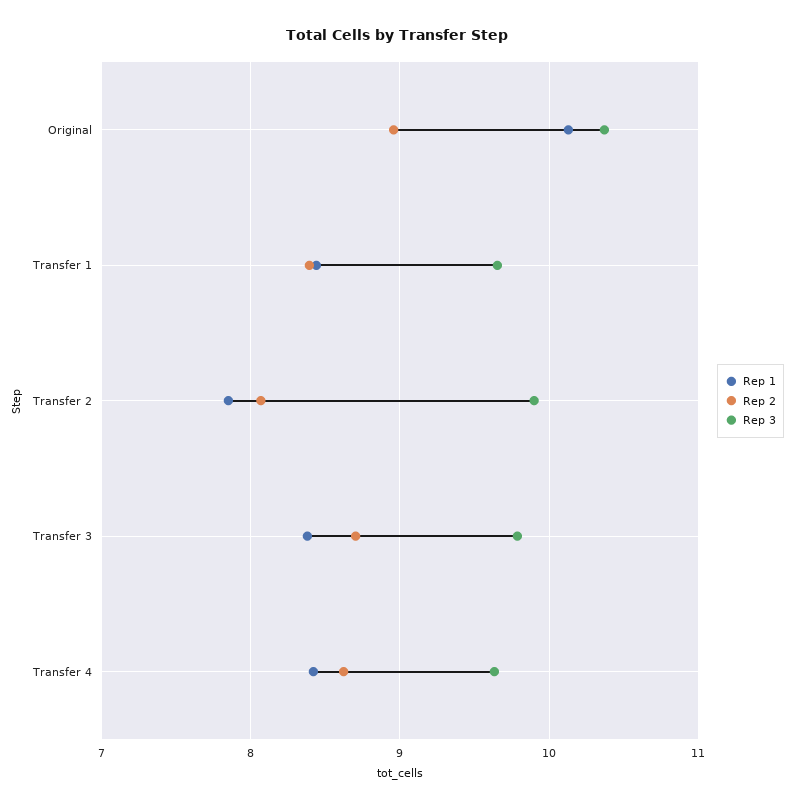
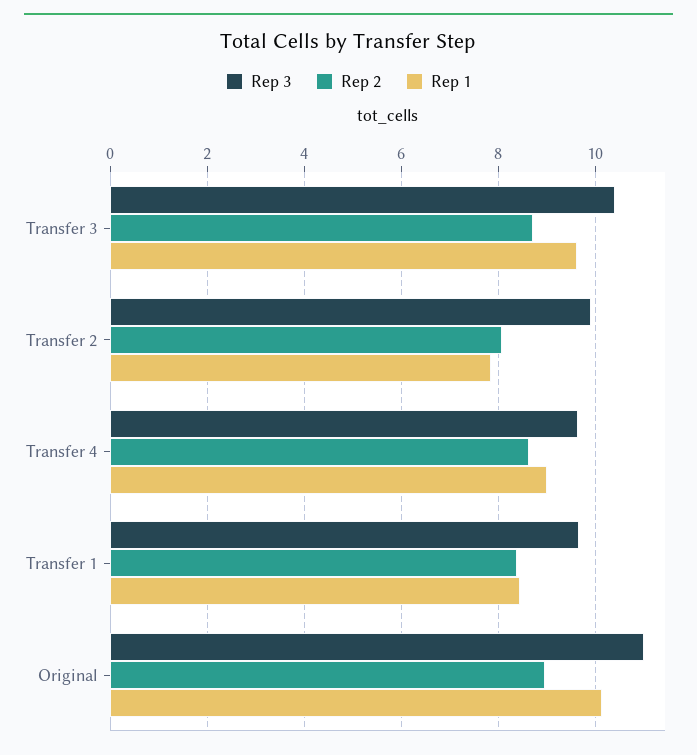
Rep 3, Original: 10.4 -> 11
Rep 1, Transfer 3: 8.4 -> 9.6
Rep 3, Transfer 3: 9.8 -> 10.4
Rep 1, Transfer 4: 8.4 -> 9

